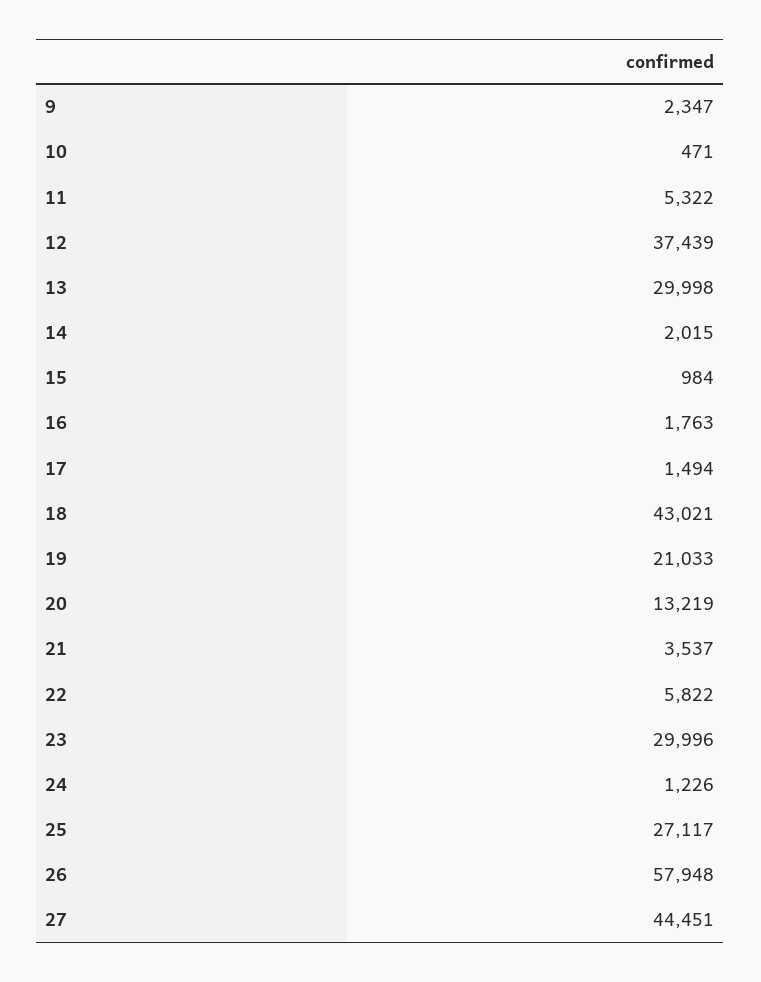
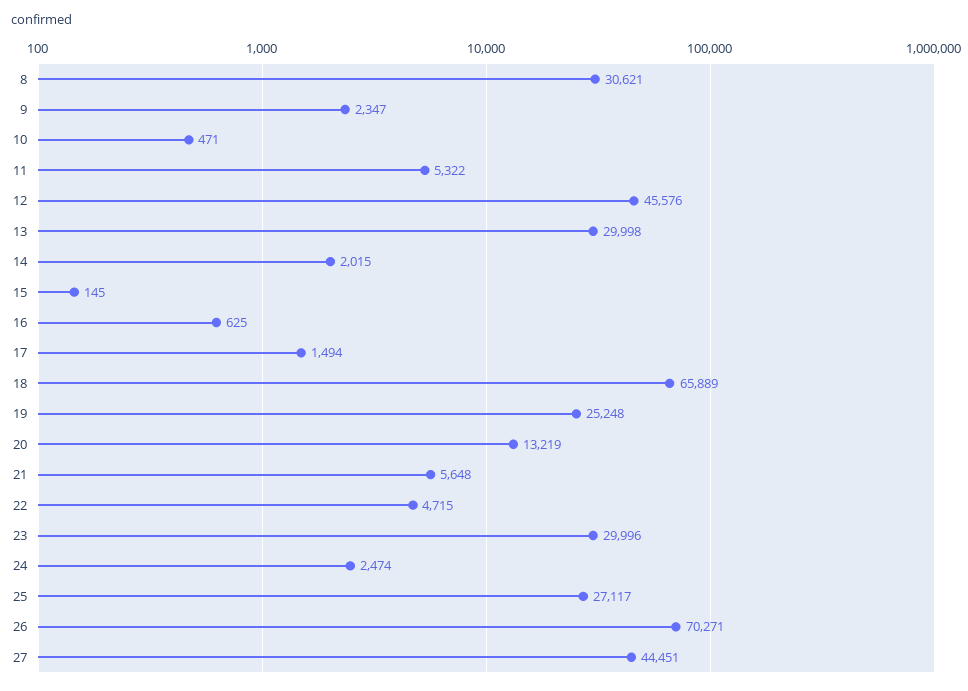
12: 37439 -> 45576
15: 984 -> 145
16: 1763 -> 625
18: 43021 -> 65889
19: 21033 -> 25248
21: 3537 -> 5648
22: 5822 -> 4715
24: 1226 -> 2474
26: 57948 -> 70271
8: none -> 30621

